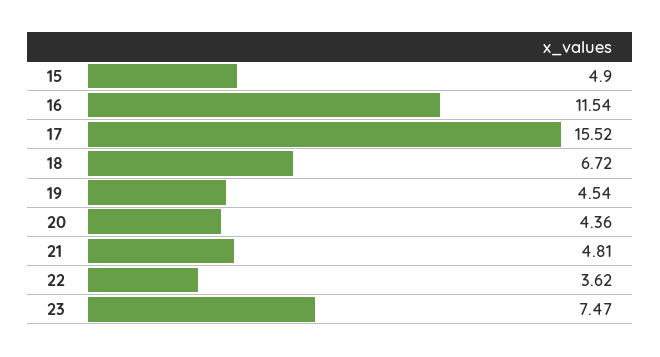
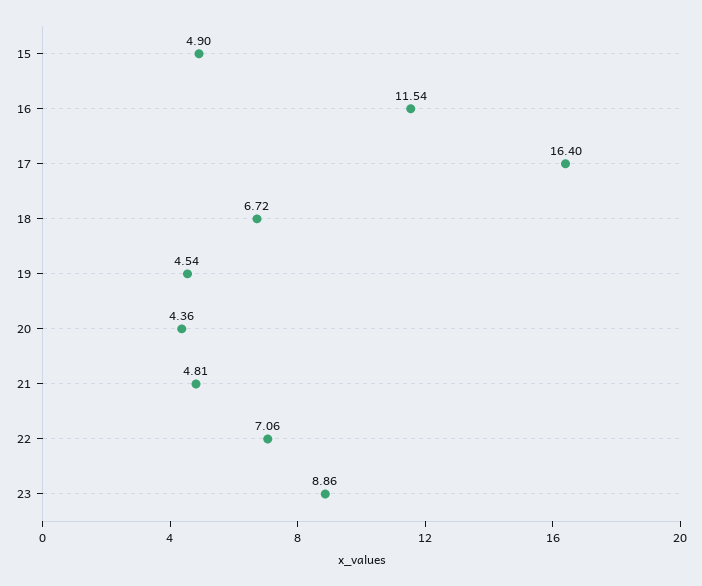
17: 15.52 -> 16.4
22: 3.62 -> 7.06
23: 7.47 -> 8.86

